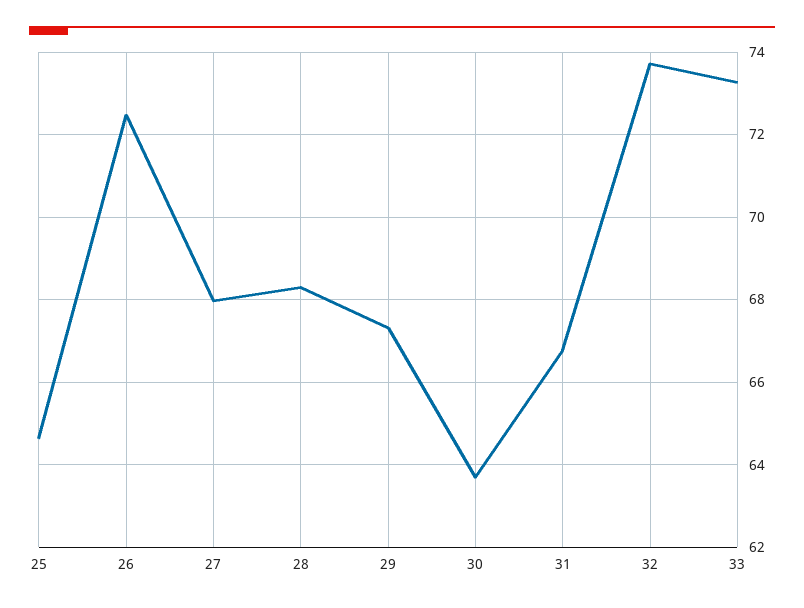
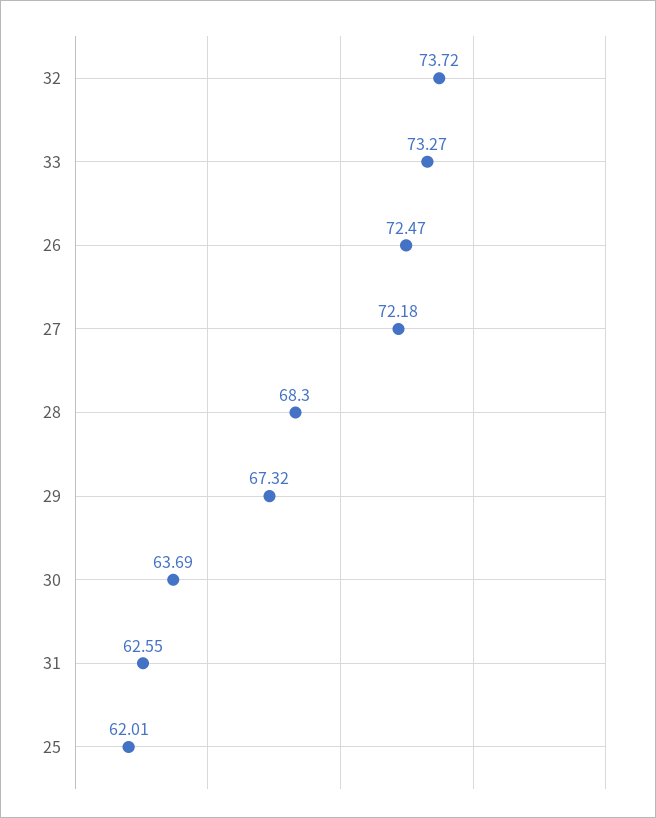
25: 64.6 -> 62.01
27: 68 -> 72.18
31: 66.8 -> 62.55

